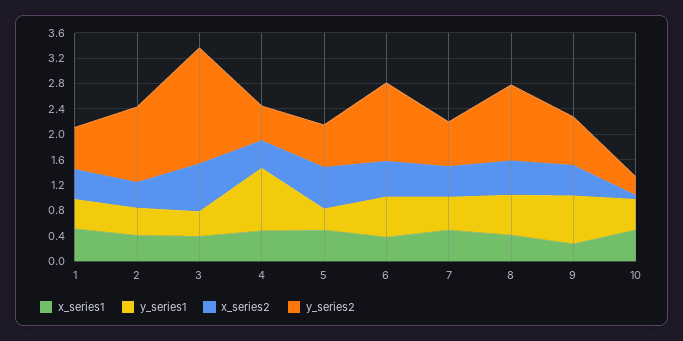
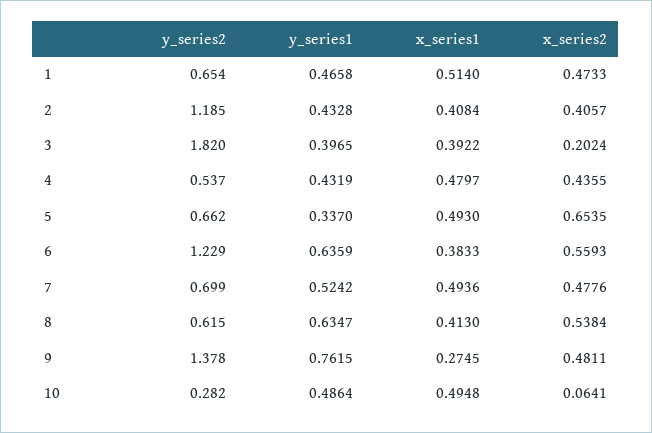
x_series2, 3: 0.8 -> 0.2024
y_series1, 4: 1 -> 0.4319
y_series2, 8: 1.2 -> 0.615
y_series2, 9: 0.8 -> 1.378

